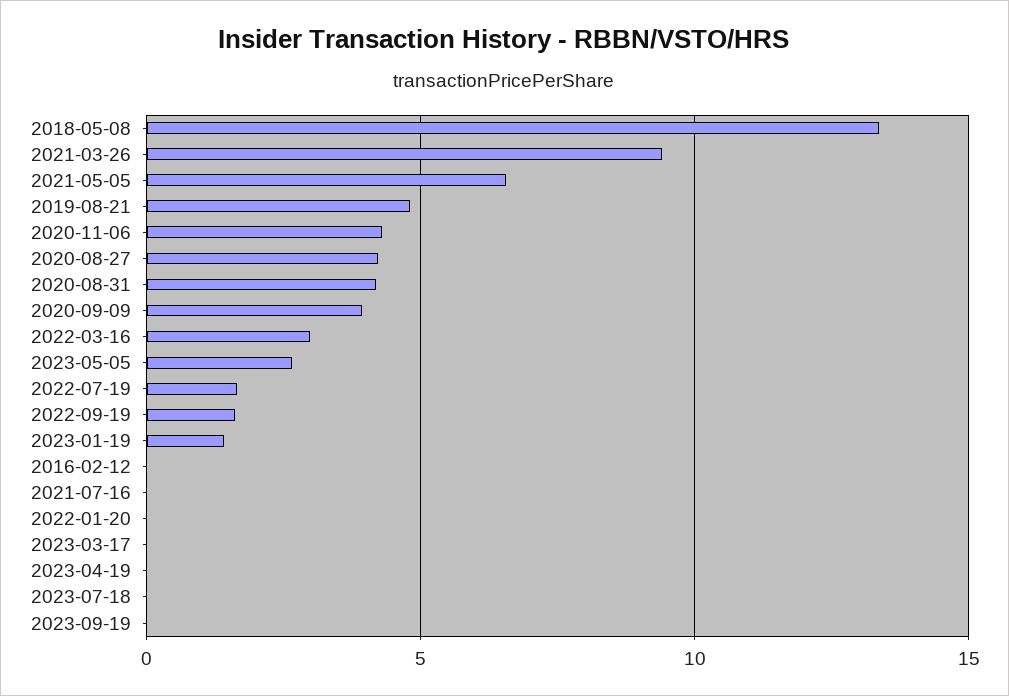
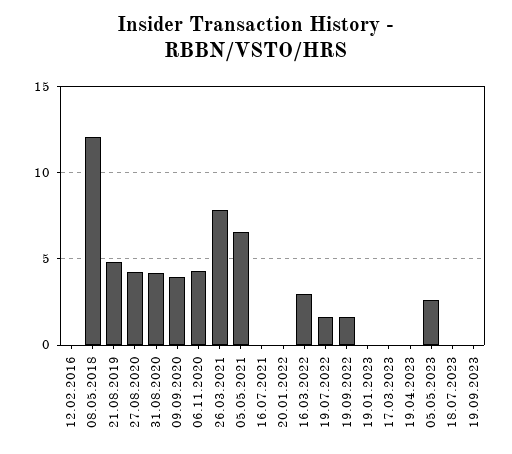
2018-05-08: 13.5 -> 12
2021-03-26: 9.5 -> 8
2023-01-19: 1.5 -> 0

